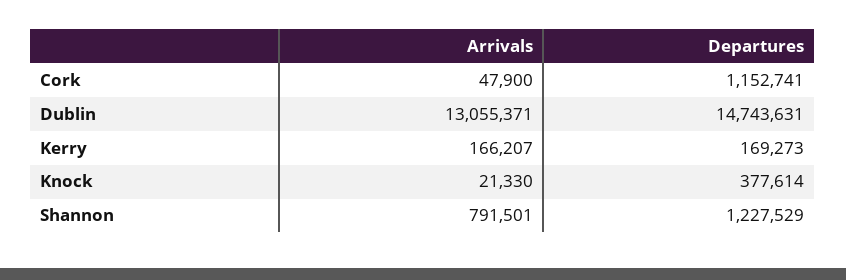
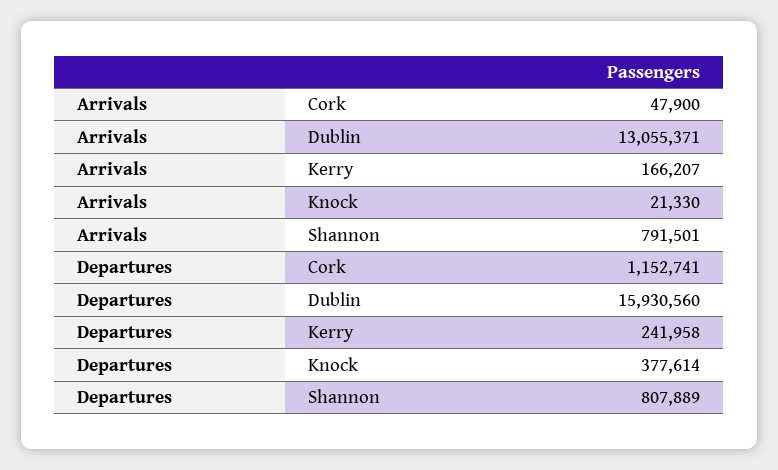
Departures, Dublin: 14743631 -> 15930560
Departures, Kerry: 169273 -> 241958
Departures, Shannon: 1227529 -> 807889

